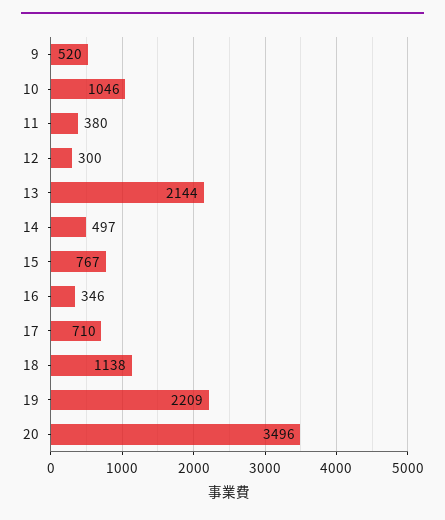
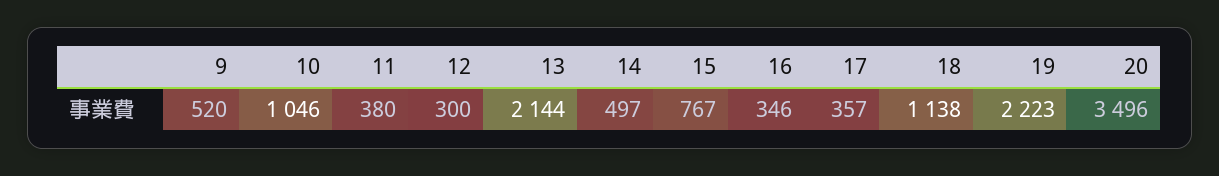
17: 710 -> 357
19: 2209 -> 2223

